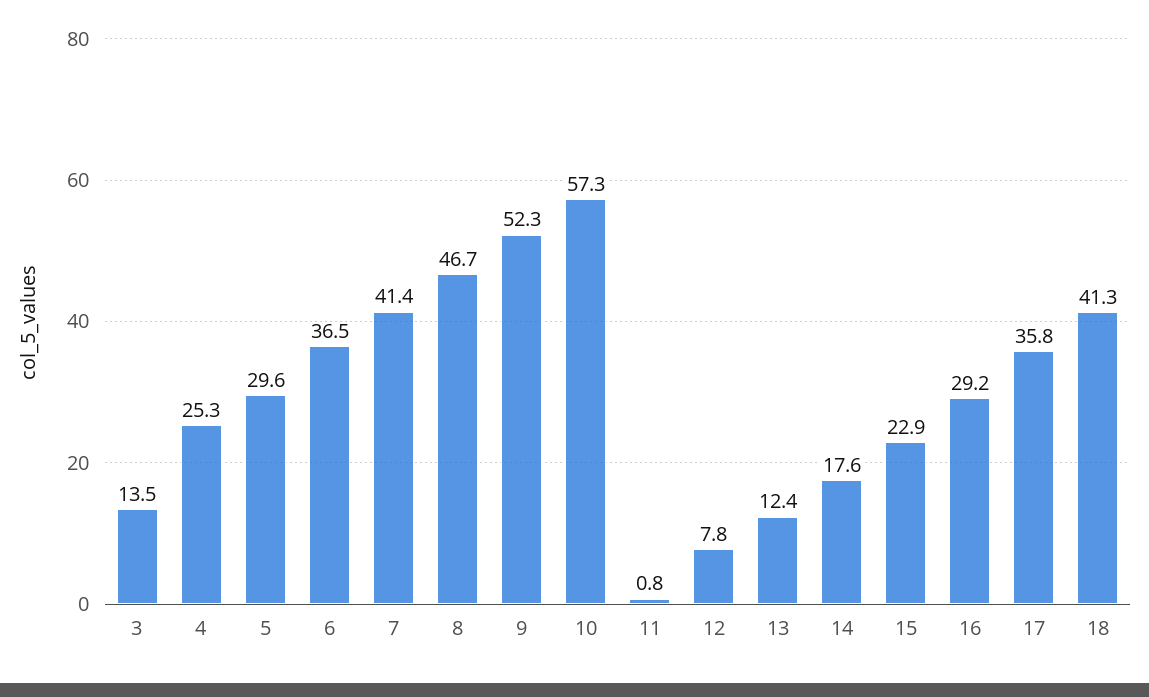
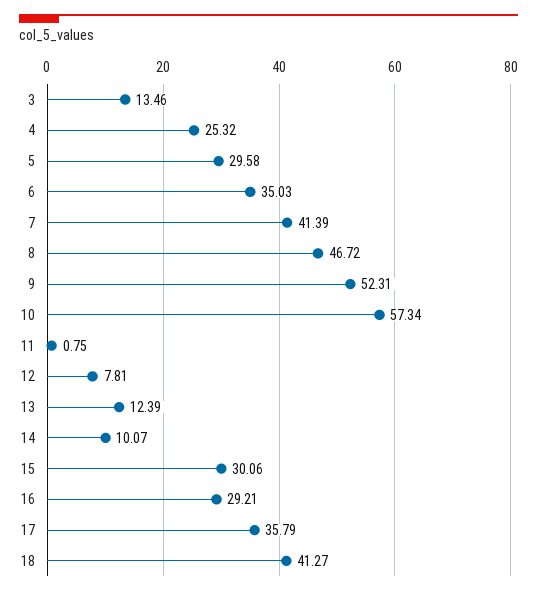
6: 36.5 -> 35.03
14: 17.6 -> 10.07
15: 22.9 -> 30.06

